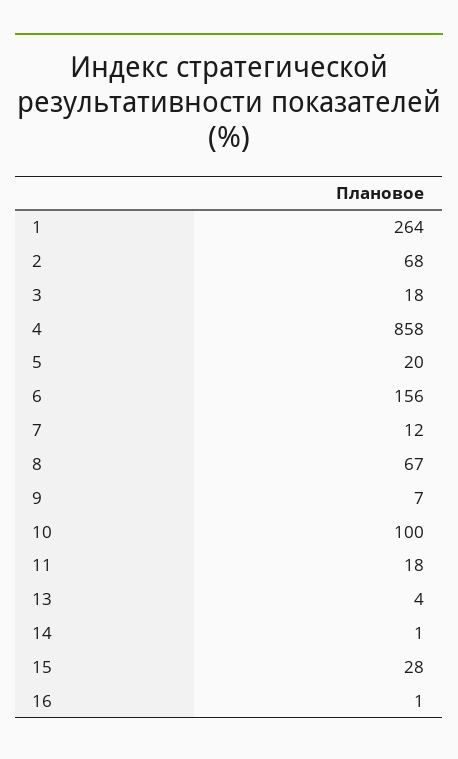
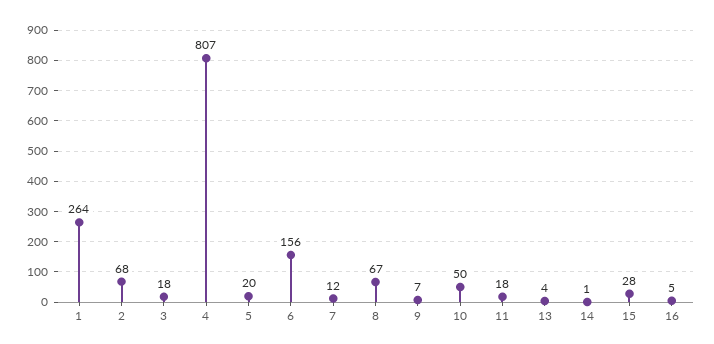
4: 858 -> 807
10: 100 -> 50
16: 1 -> 5

